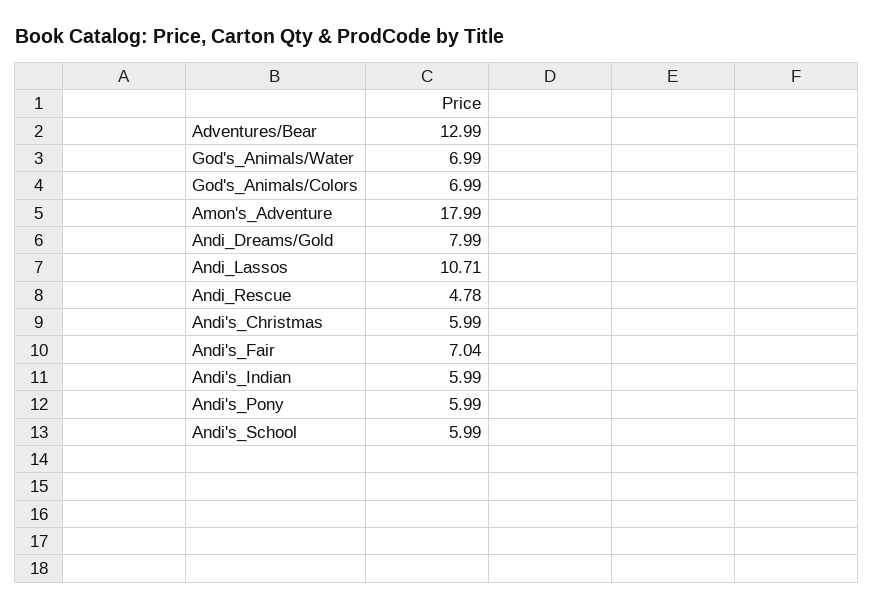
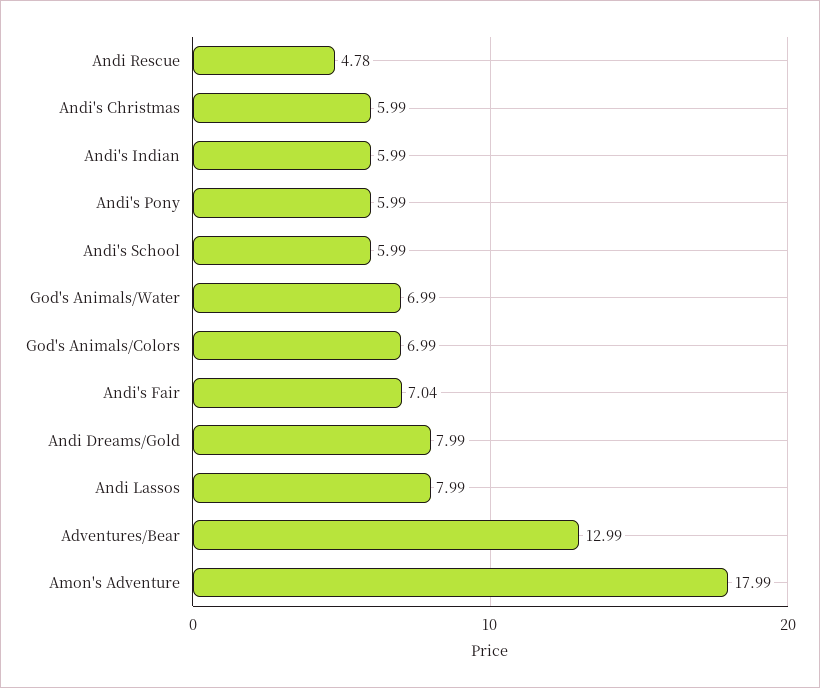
Andi_Lassos: 10.71 -> 7.99

